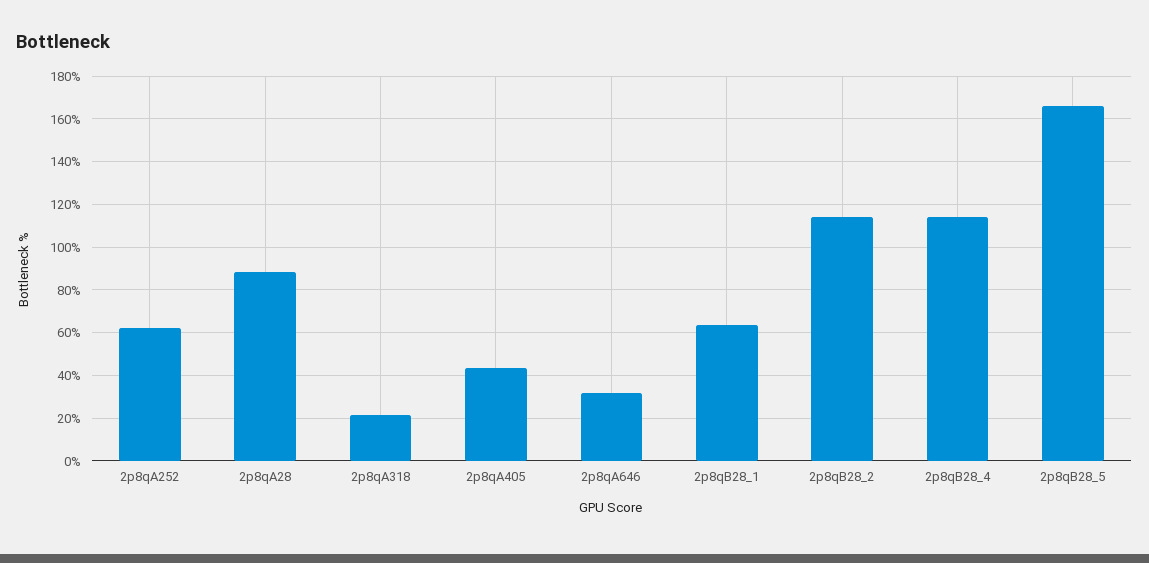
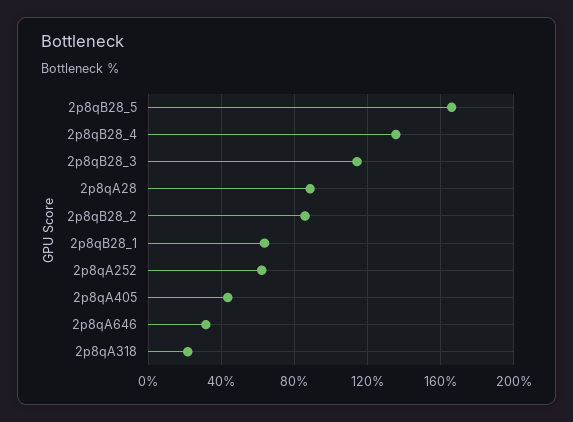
2p8qB28_2: 115 -> 85
2p8qB28_4: 115 -> 135
2p8qB28_3: none -> 115

